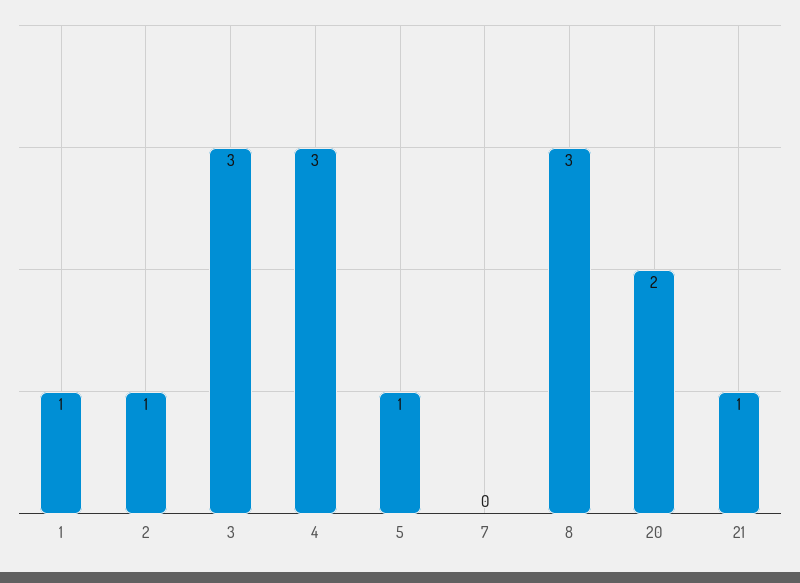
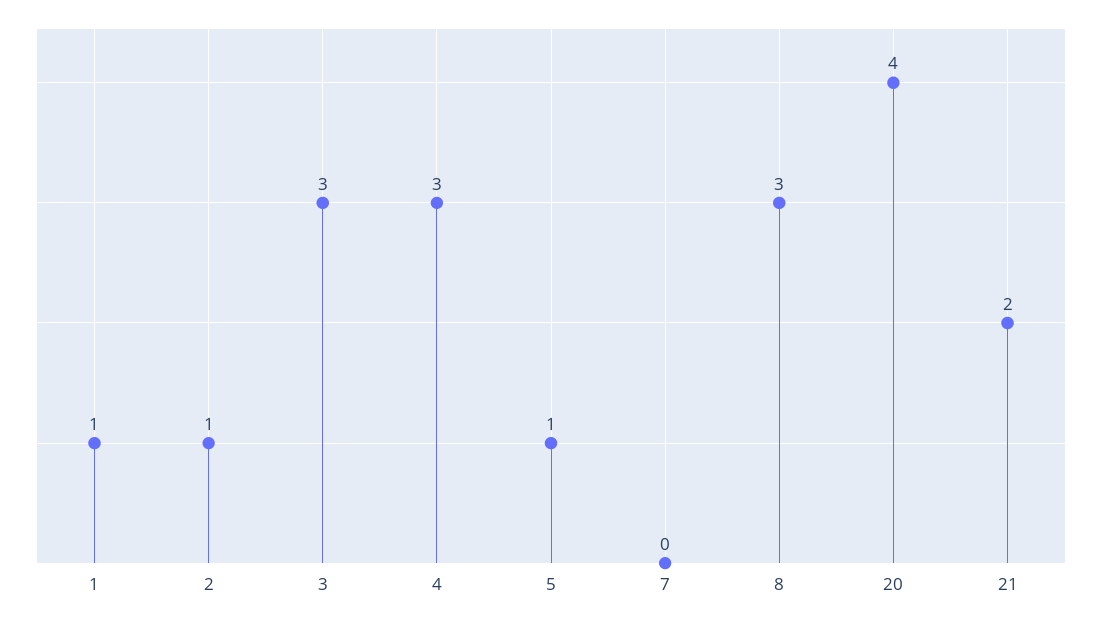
20: 2 -> 4
21: 1 -> 2

